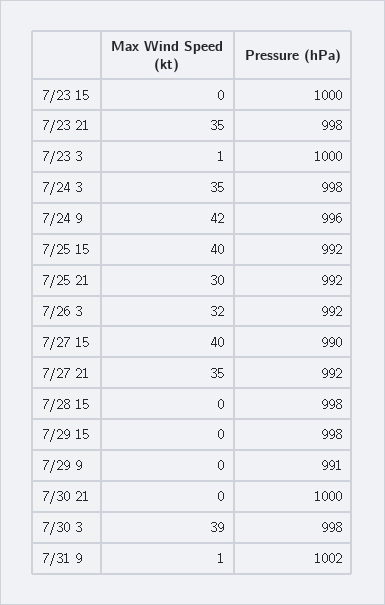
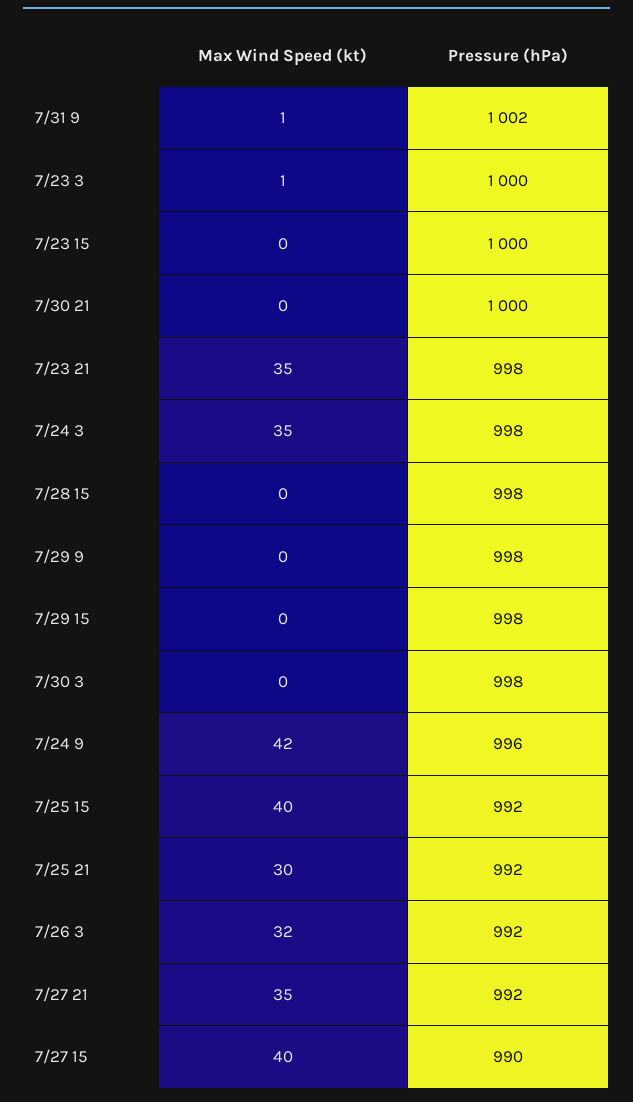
Pressure (hPa), 7/29 9: 991 -> 998
Max Wind Speed (kt), 7/30 3: 39 -> 0

